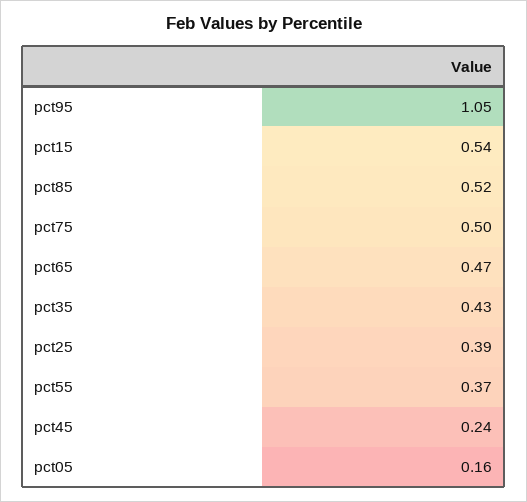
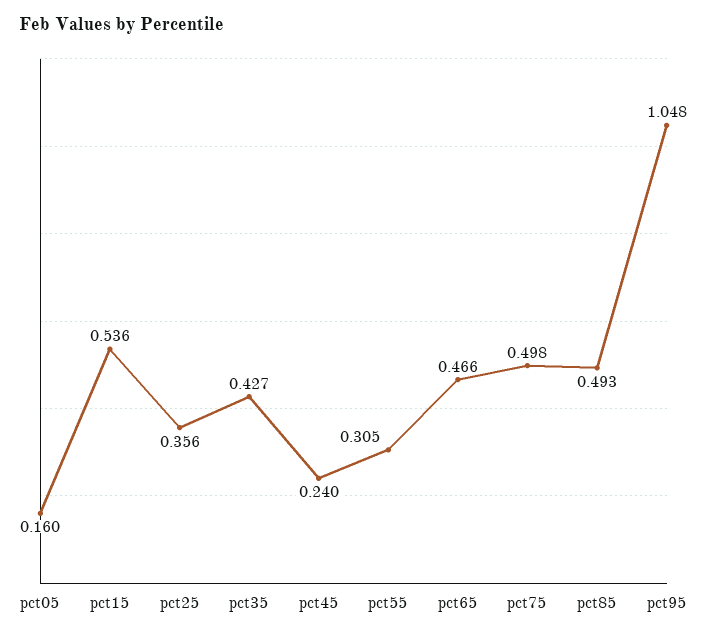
pct85: 0.52 -> 0.493
pct25: 0.39 -> 0.356
pct55: 0.37 -> 0.305

